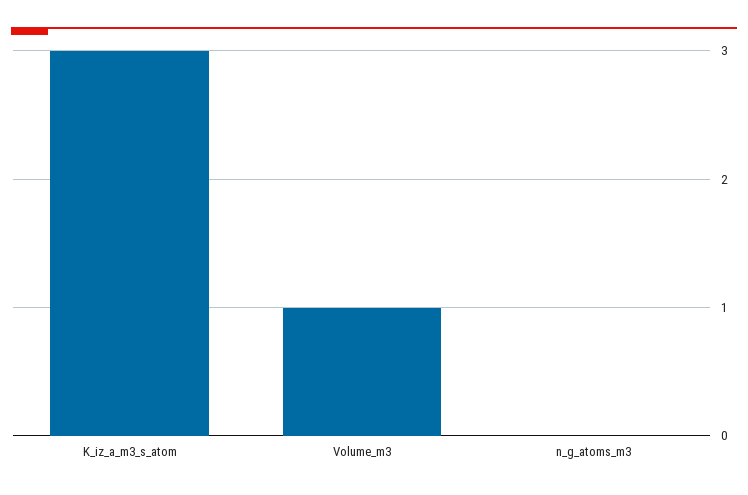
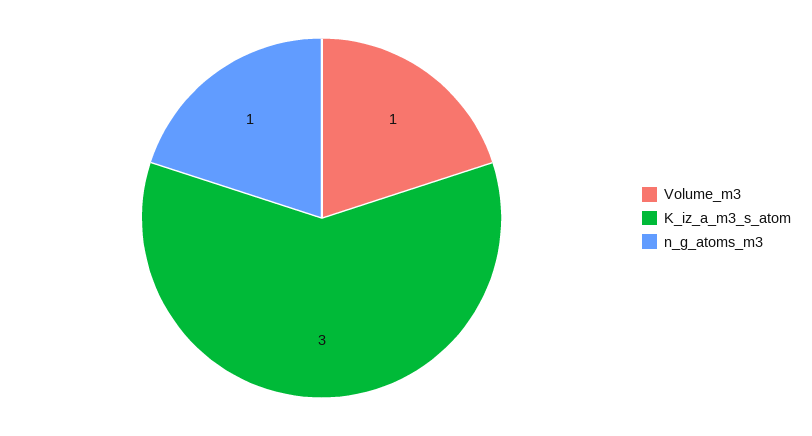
n_g_atoms_m3: 0 -> 1

